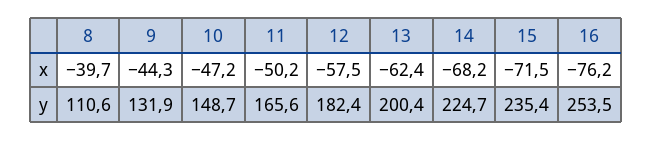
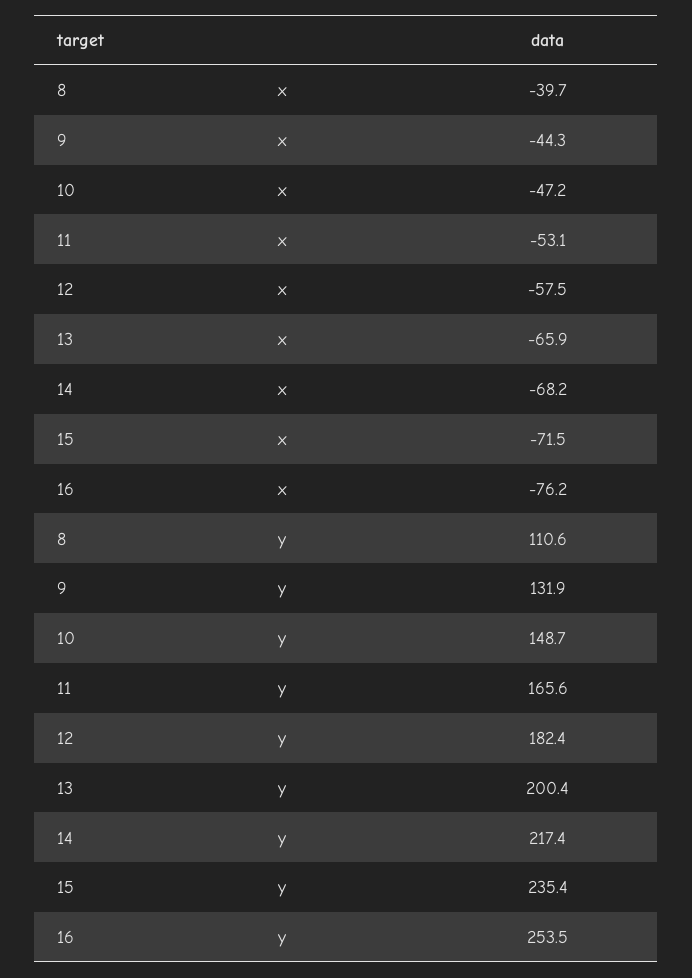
11, x: -50.2 -> -53.1
13, x: -62.4 -> -65.9
14, y: 224.7 -> 217.4

